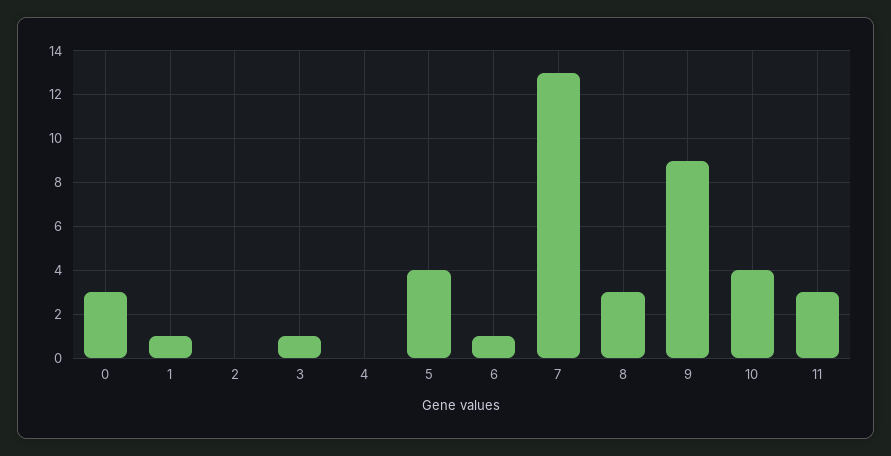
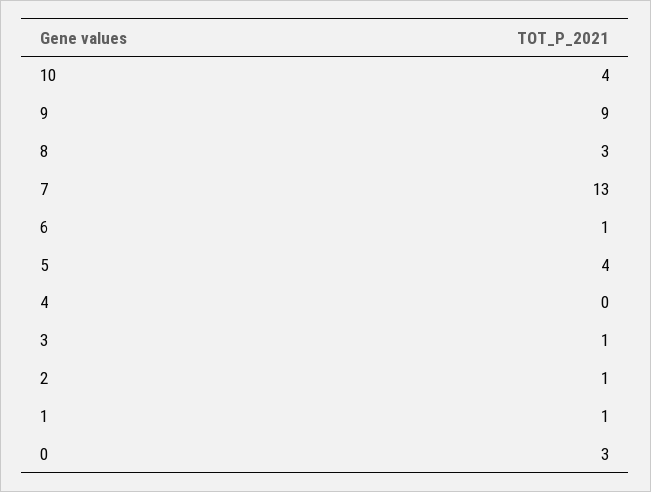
2: 0 -> 1
11: 3 -> none

